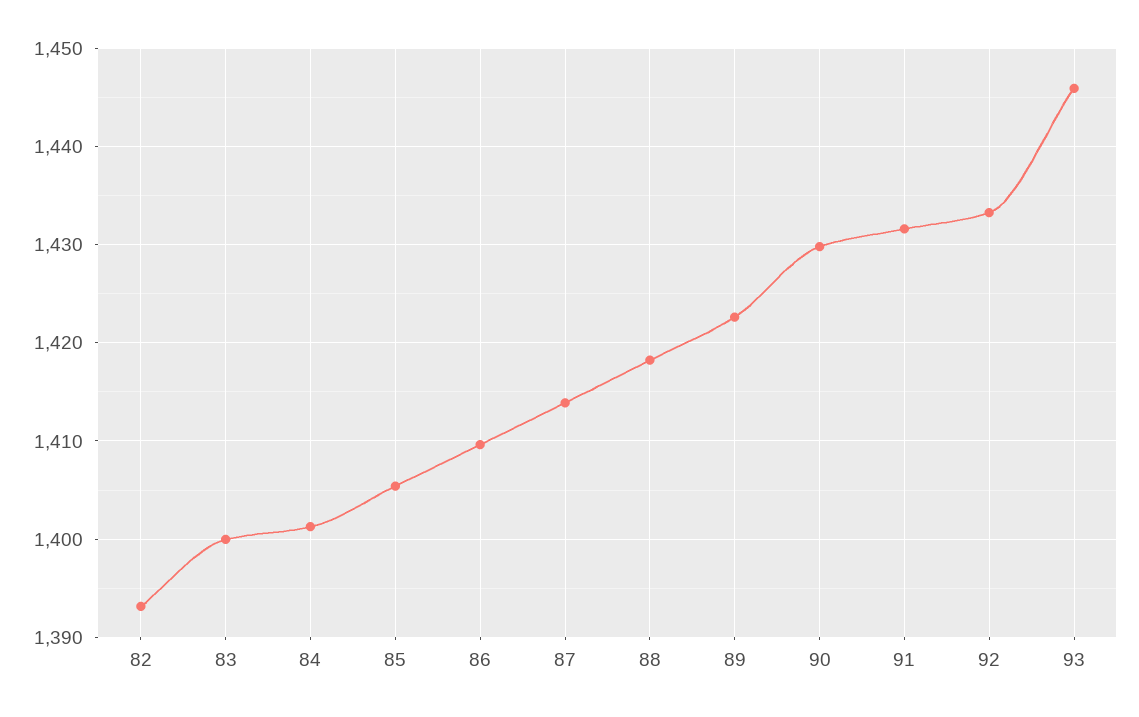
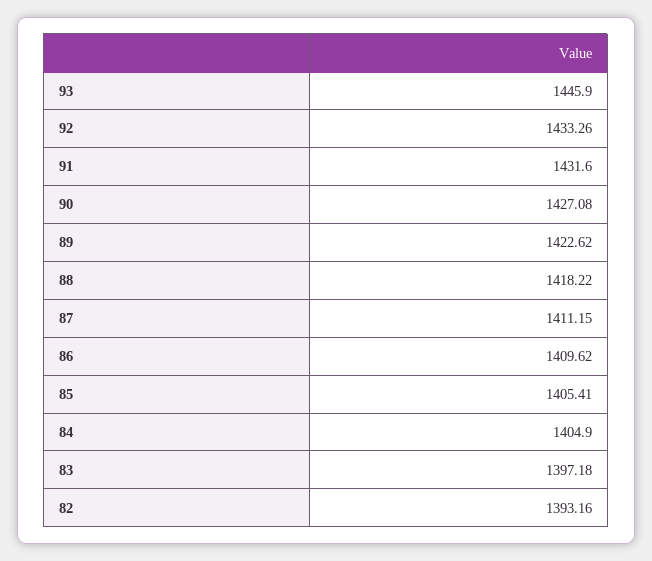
83: 1400 -> 1397.18
84: 1401 -> 1404.9
87: 1414 -> 1411.15
90: 1430 -> 1427.08

